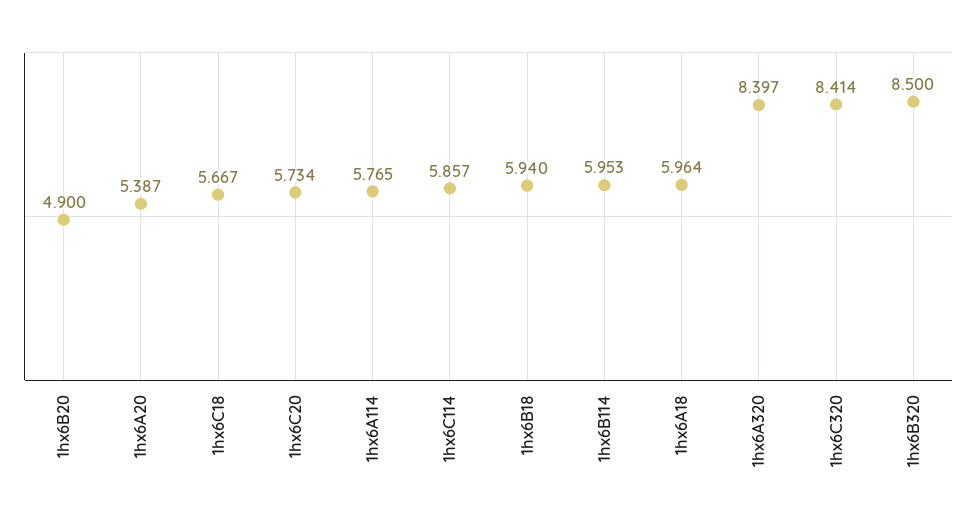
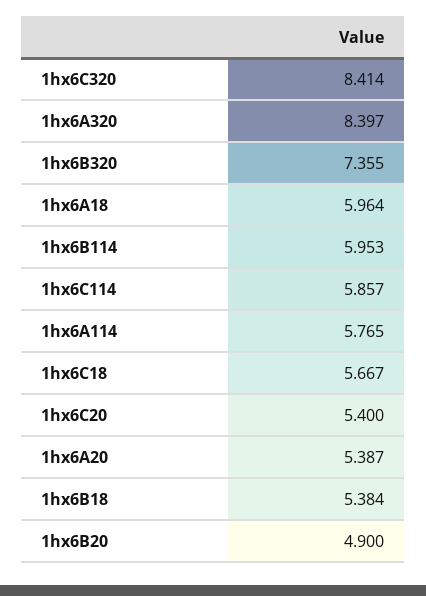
1hx6C20: 5.734 -> 5.4
1hx6B18: 5.94 -> 5.384
1hx6B320: 8.5 -> 7.355

